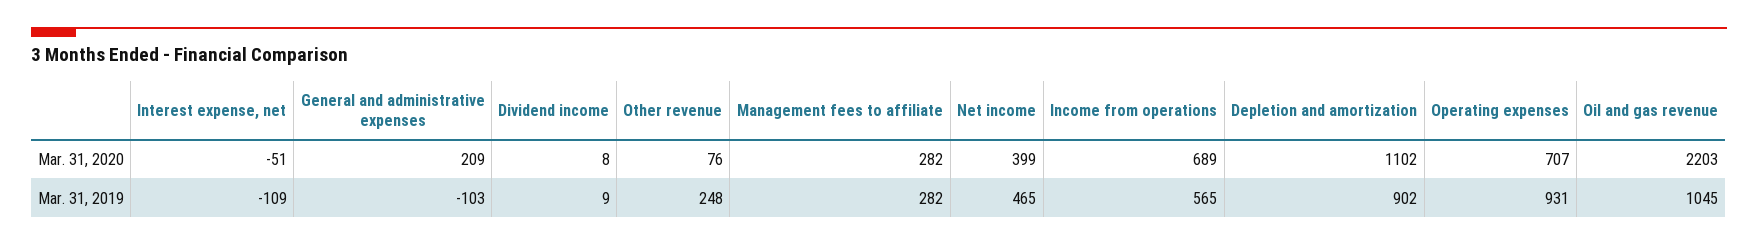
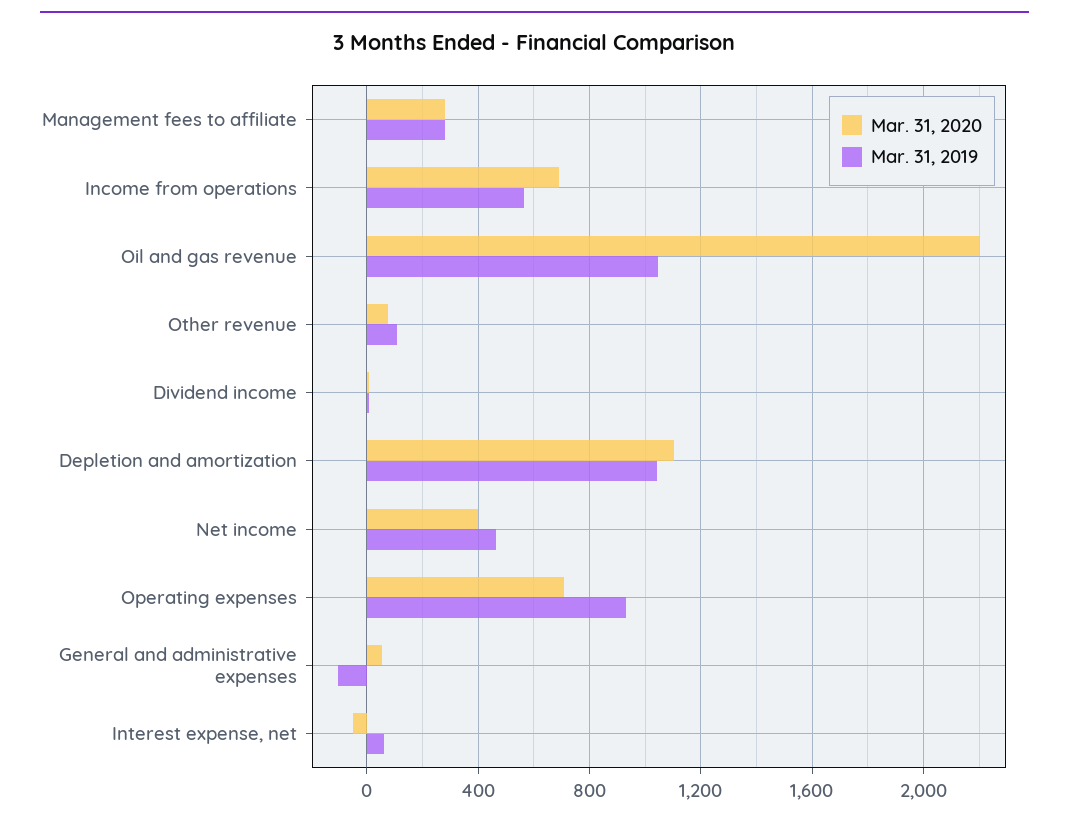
Mar. 31, 2020, General and administrative expenses: 209 -> 50
Mar. 31, 2019, Interest expense, net: -109 -> 50
Mar. 31, 2019, Other revenue: 248 -> 100
Mar. 31, 2019, Depletion and amortization: 902 -> 1050

